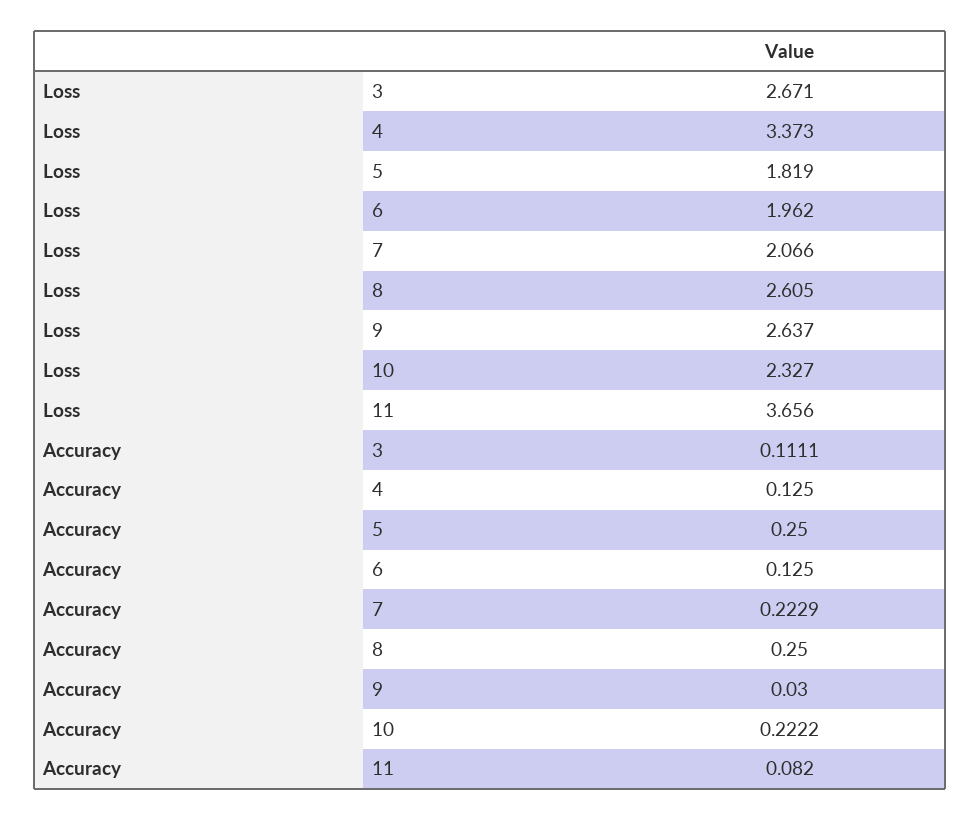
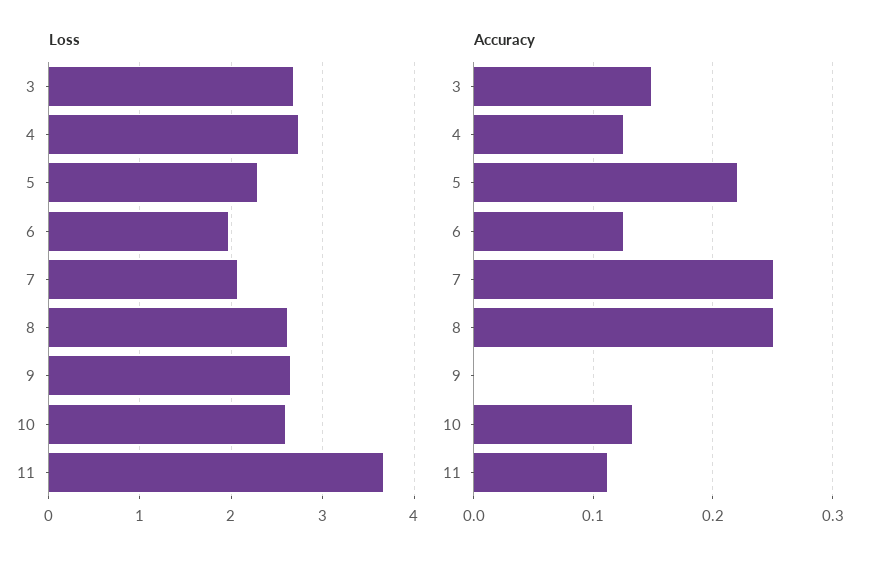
Loss, 4: 3.373 -> 2.7
Loss, 5: 1.819 -> 2.3
Loss, 10: 2.327 -> 2.6
Accuracy, 3: 0.1111 -> 0.15
Accuracy, 5: 0.25 -> 0.22
Accuracy, 7: 0.2229 -> 0.25
Accuracy, 9: 0.03 -> 0
Accuracy, 10: 0.2222 -> 0.13
Accuracy, 11: 0.082 -> 0.11

